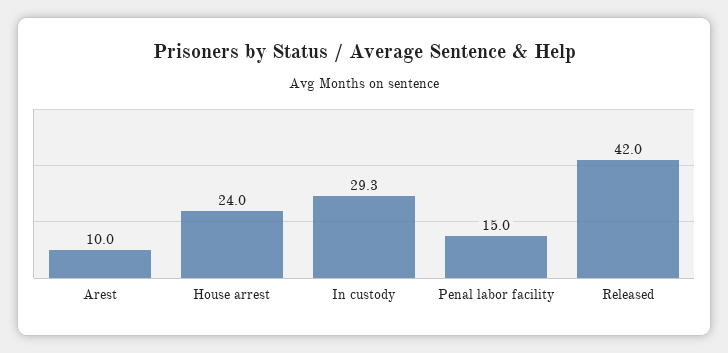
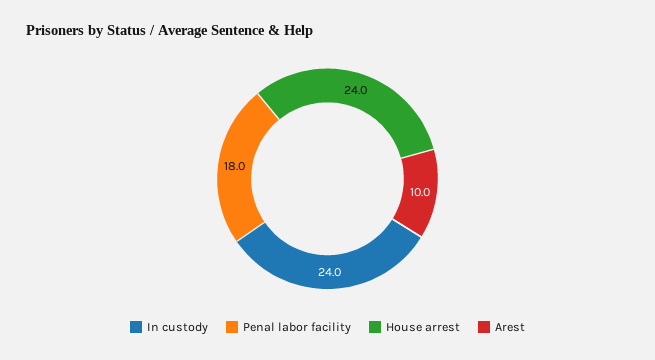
In custody: 29.3 -> 24
Penal labor facility: 15 -> 18
Released: 42 -> none

